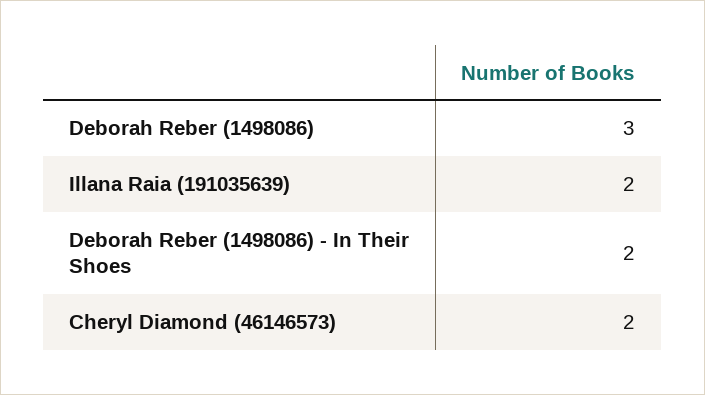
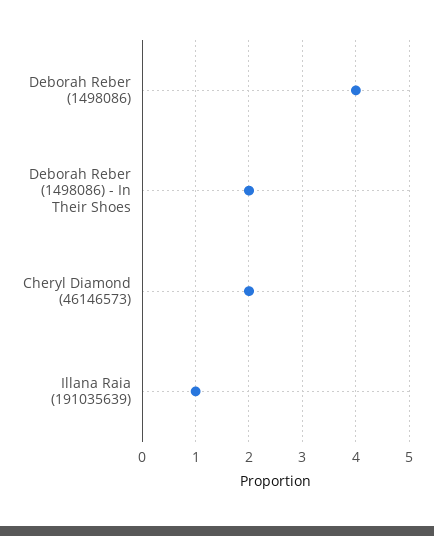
Deborah Reber (1498086): 3 -> 4
Illana Raia (191035639): 2 -> 1

